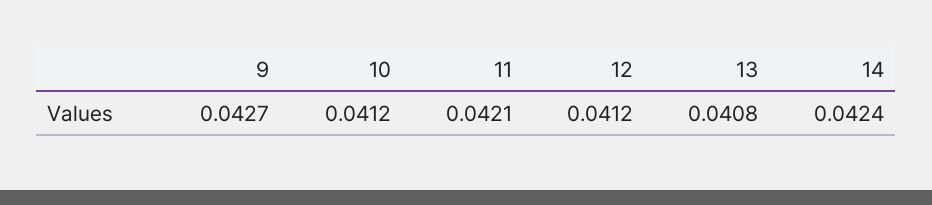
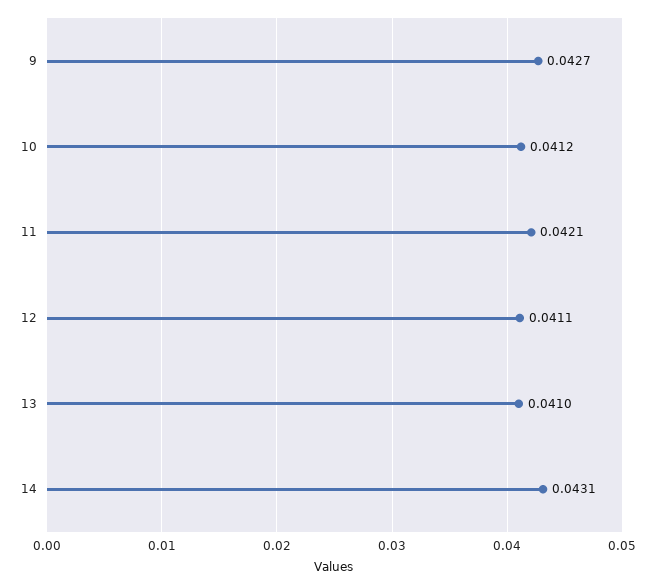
12: 0.0412 -> 0.0411
13: 0.0408 -> 0.041
14: 0.0424 -> 0.0431

